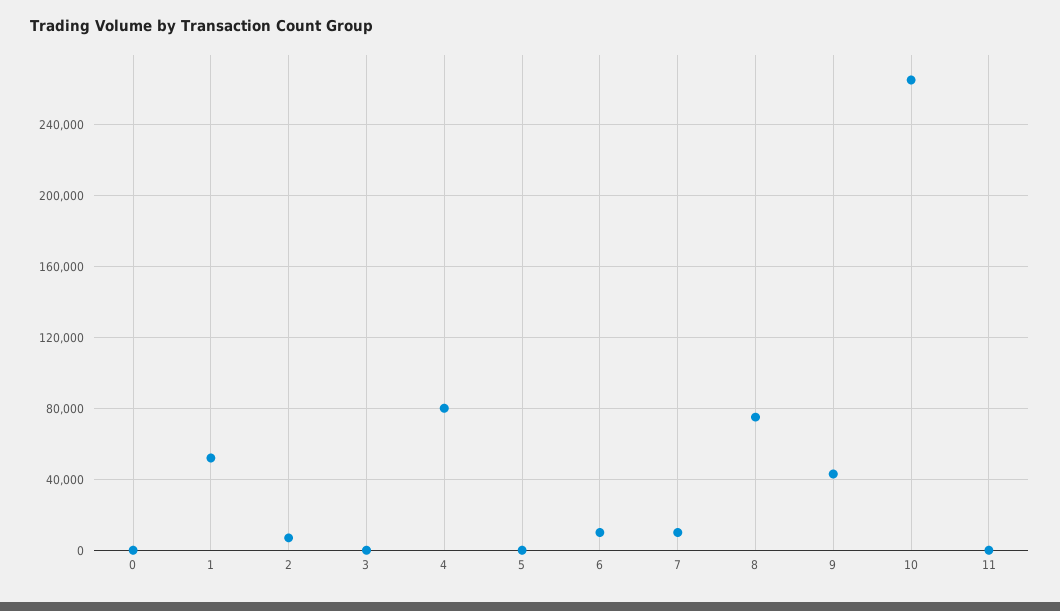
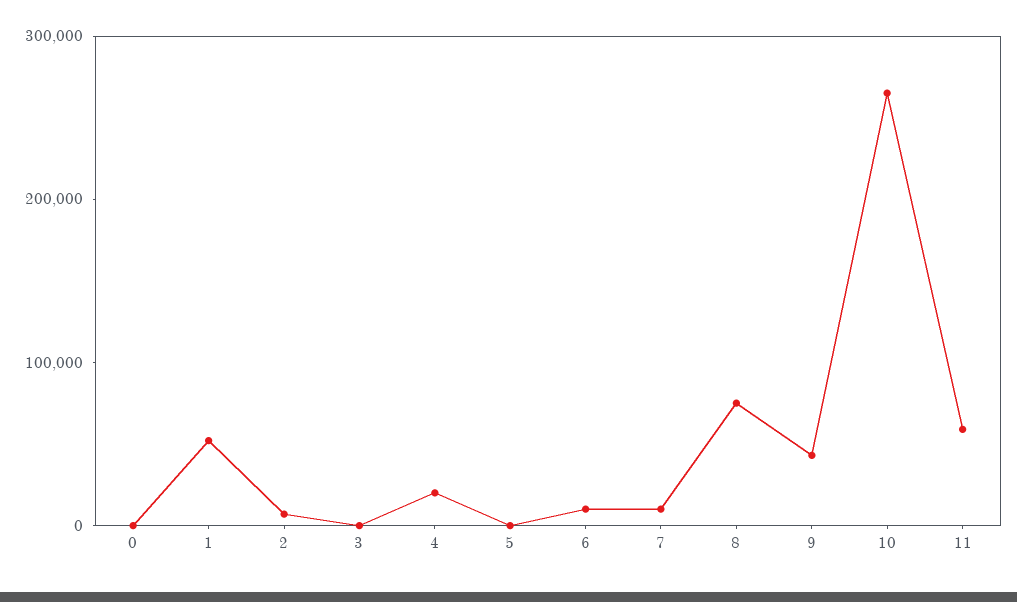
4: 80000 -> 20000
11: 0 -> 60000

